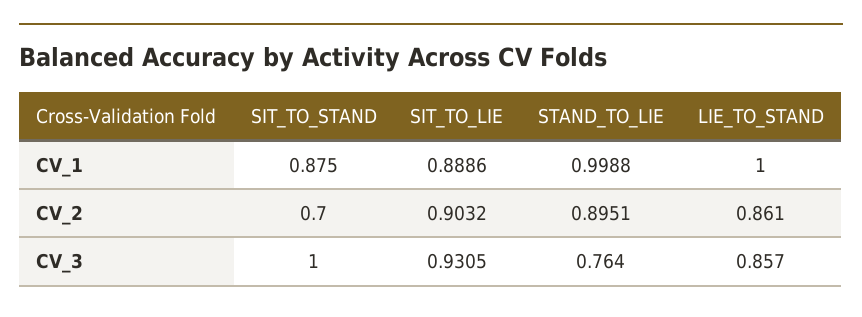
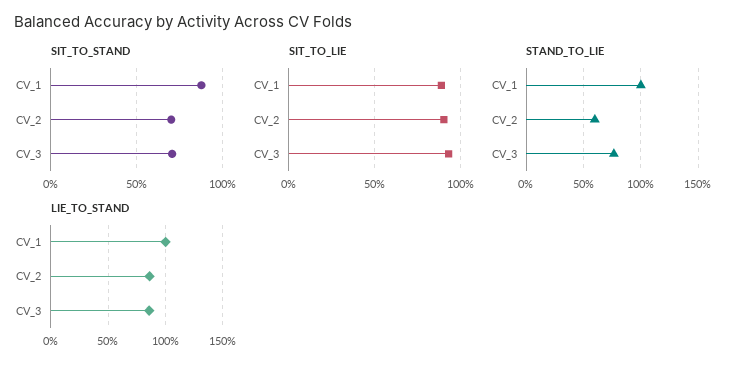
STAND_TO_LIE, CV_2: 0.8951 -> 0.6
SIT_TO_STAND, CV_3: 1 -> 0.7

